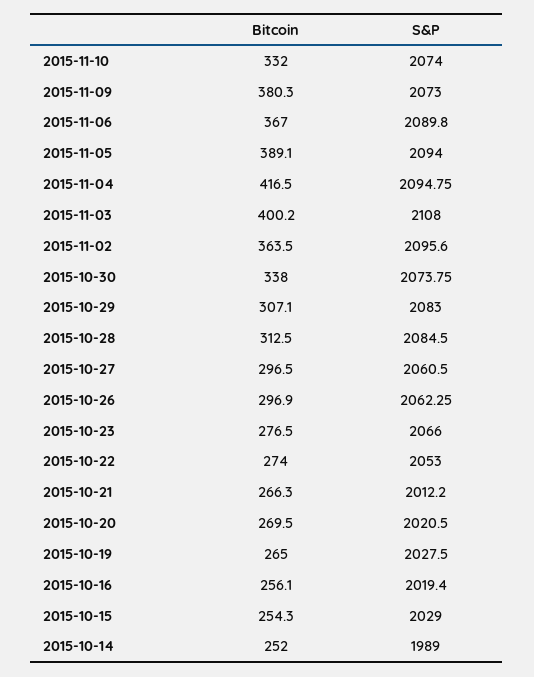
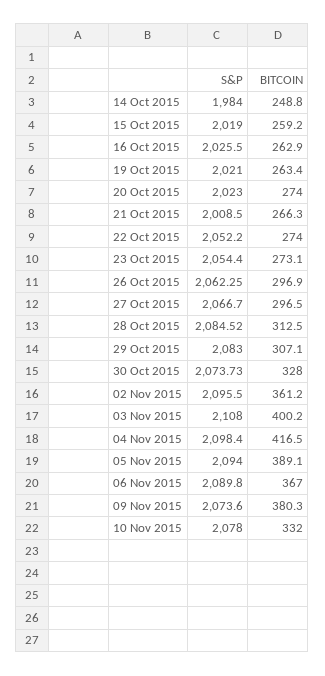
S&P, 2015-11-10: 2074 -> 2078
S&P, 2015-11-09: 2073 -> 2073.6
S&P, 2015-11-04: 2094.75 -> 2098.4
Bitcoin, 2015-11-02: 363.5 -> 361.2
S&P, 2015-11-02: 2095.6 -> 2095.5
Bitcoin, 2015-10-30: 338 -> 328
S&P, 2015-10-30: 2073.75 -> 2073.73
S&P, 2015-10-28: 2084.5 -> 2084.52
S&P, 2015-10-27: 2060.5 -> 2066.7
Bitcoin, 2015-10-23: 276.5 -> 273.1
S&P, 2015-10-23: 2066 -> 2054.4
S&P, 2015-10-22: 2053 -> 2052.2
S&P, 2015-10-21: 2012.2 -> 2008.5
Bitcoin, 2015-10-20: 269.5 -> 274
S&P, 2015-10-20: 2020.5 -> 2023
Bitcoin, 2015-10-19: 265 -> 263.4
S&P, 2015-10-19: 2027.5 -> 2021
Bitcoin, 2015-10-16: 256.1 -> 262.9
S&P, 2015-10-16: 2019.4 -> 2025.5
Bitcoin, 2015-10-15: 254.3 -> 259.2
S&P, 2015-10-15: 2029 -> 2019
Bitcoin, 2015-10-14: 252 -> 248.8
S&P, 2015-10-14: 1989 -> 1984

